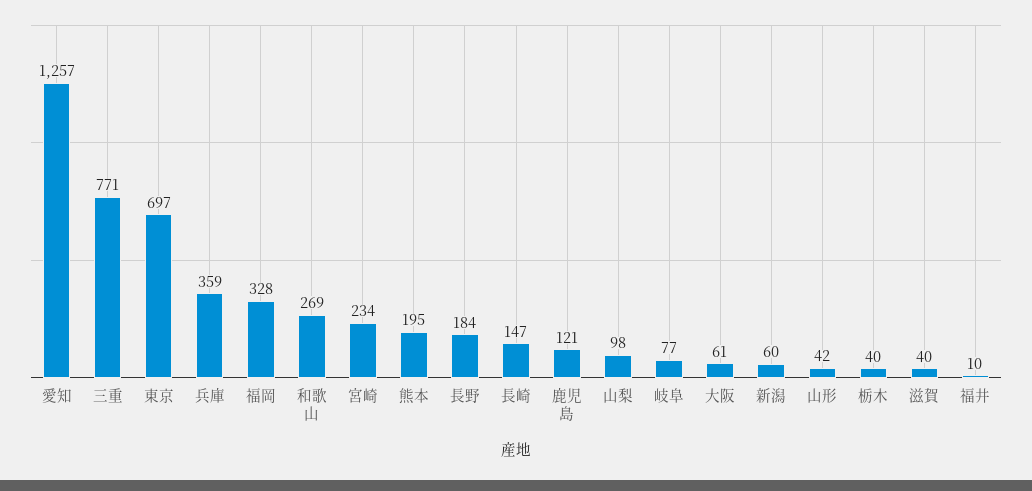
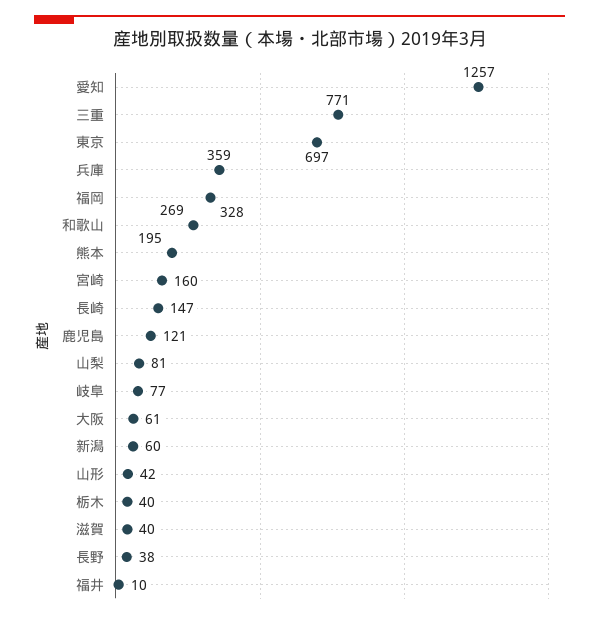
宮崎: 234 -> 160
長野: 184 -> 38
山梨: 98 -> 81

